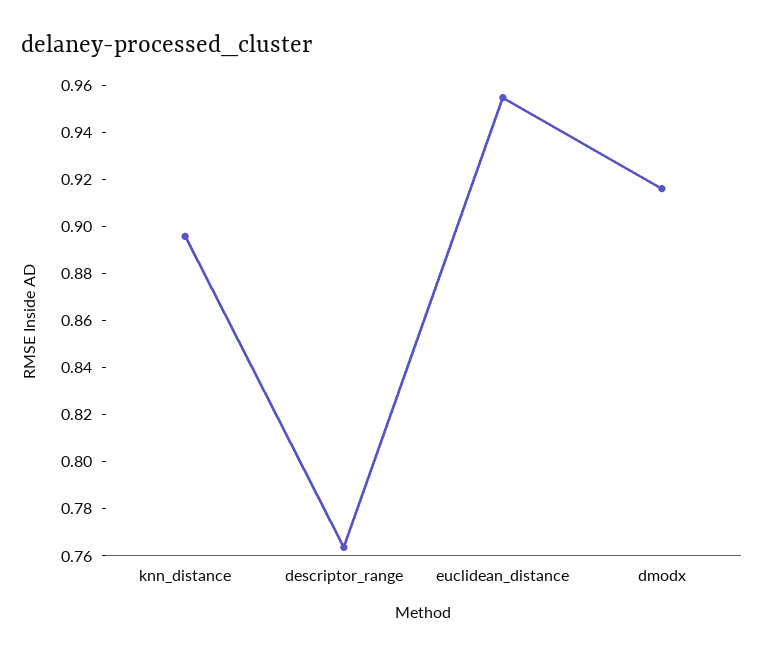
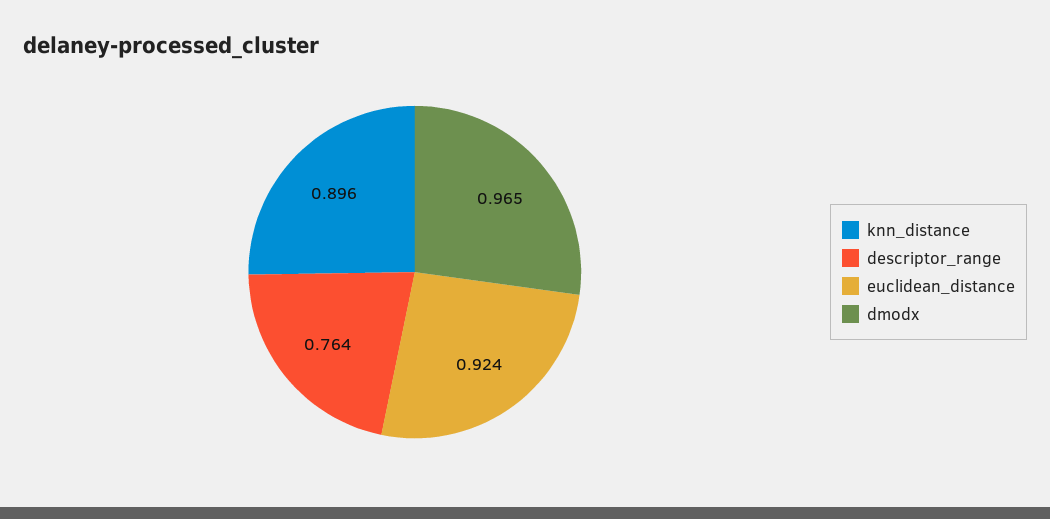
euclidean_distance: 0.955 -> 0.924
dmodx: 0.915 -> 0.965

